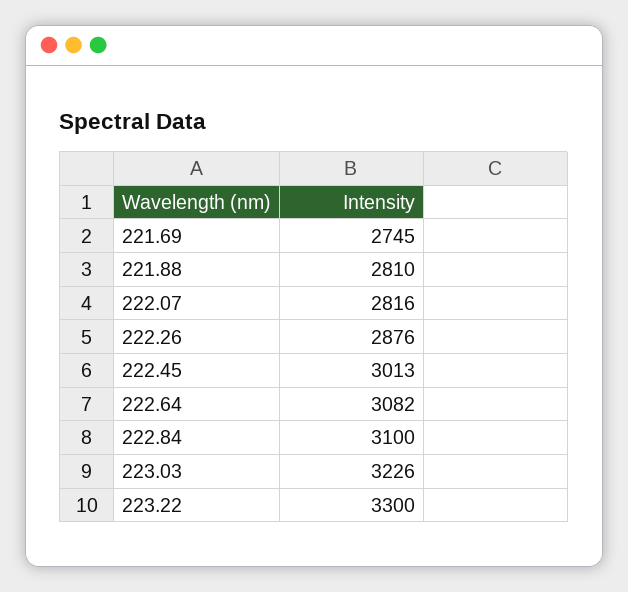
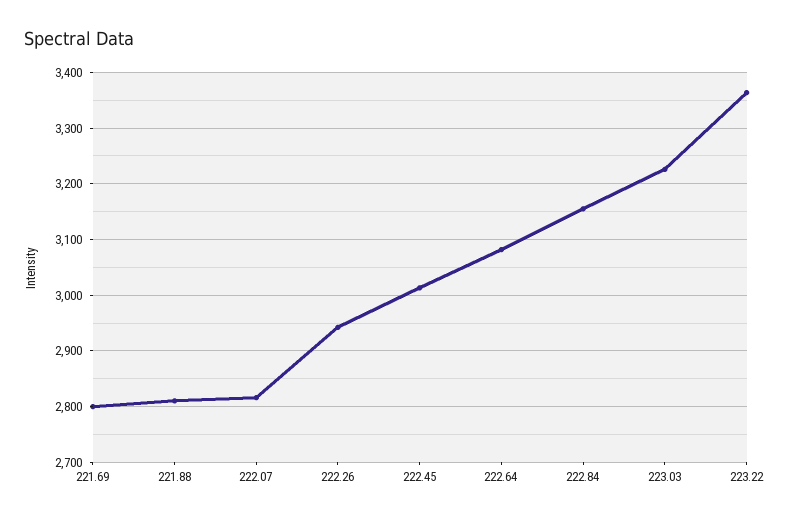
221.69: 2745 -> 2800
222.26: 2876 -> 2940
222.84: 3100 -> 3160
223.22: 3300 -> 3360

